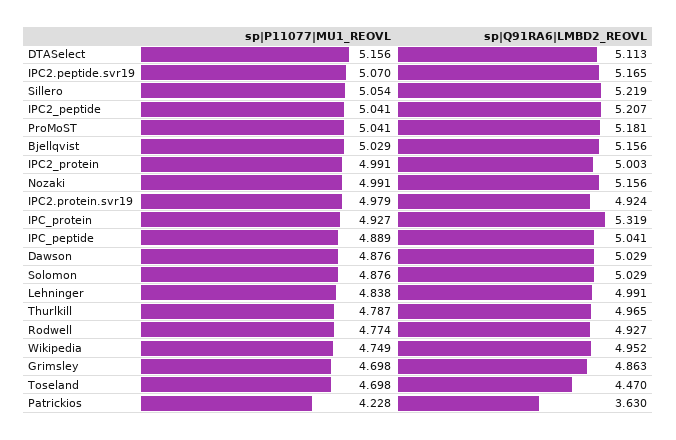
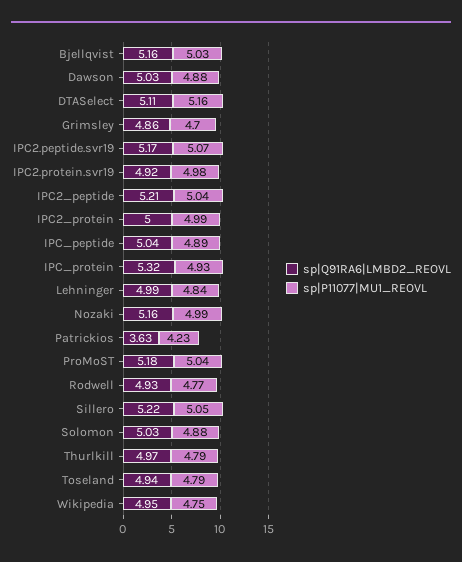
sp|P11077|MU1_REOVL, Toseland: 4.698 -> 4.79
sp|Q91RA6|LMBD2_REOVL, Toseland: 4.47 -> 4.94

